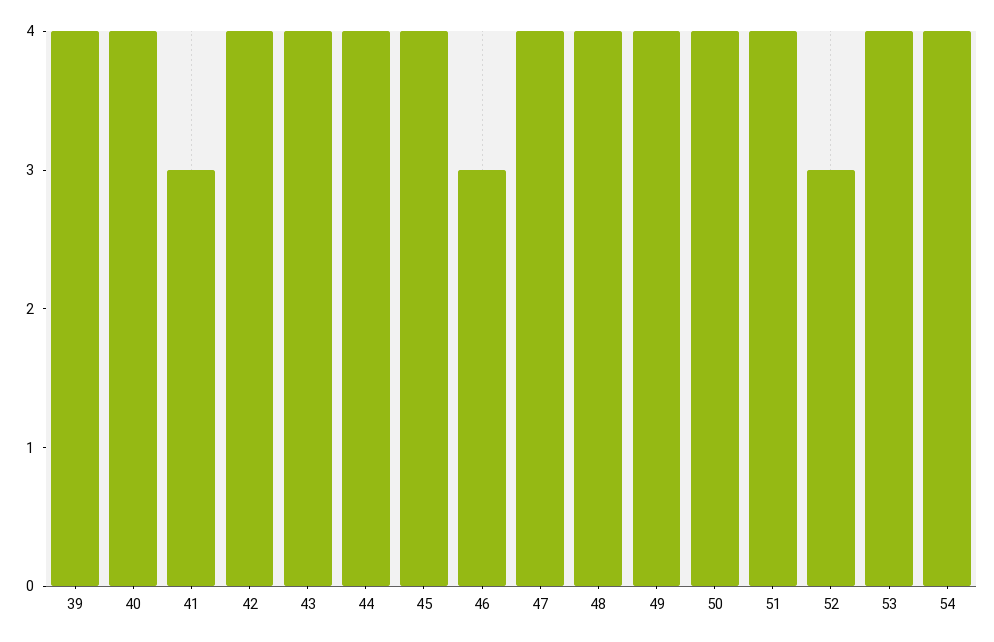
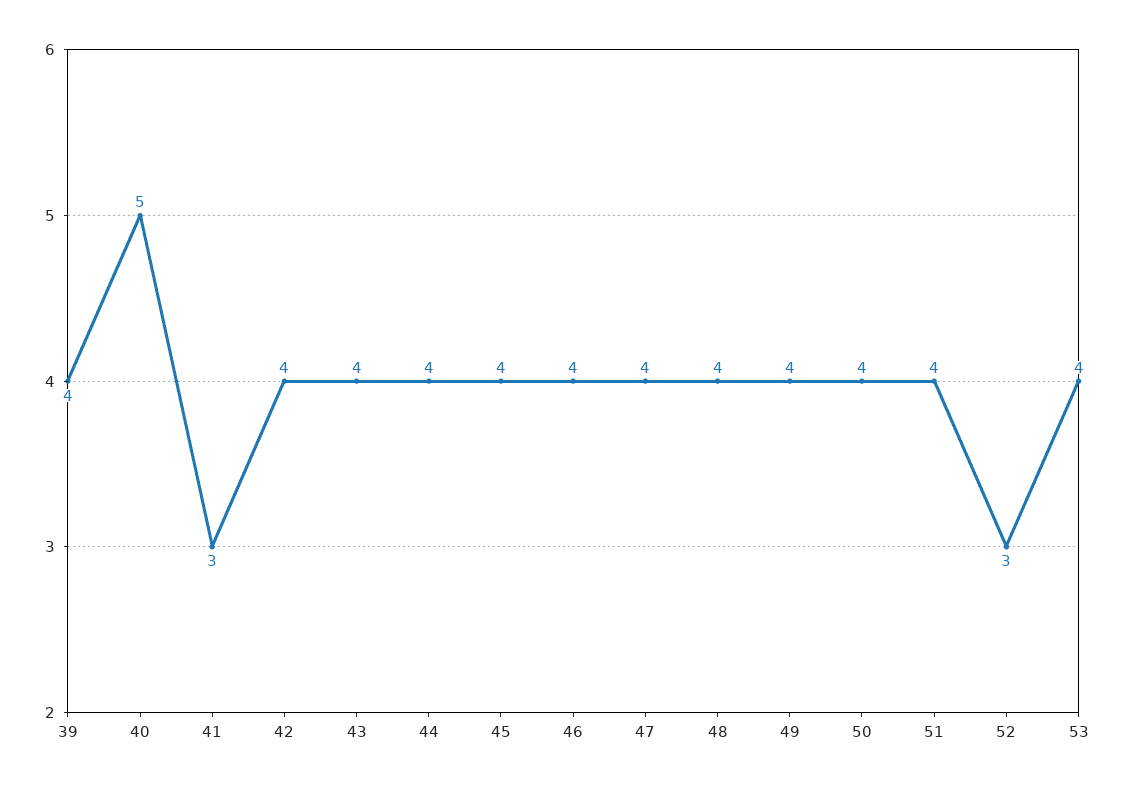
40: 4 -> 5
46: 3 -> 4
54: 4 -> none

